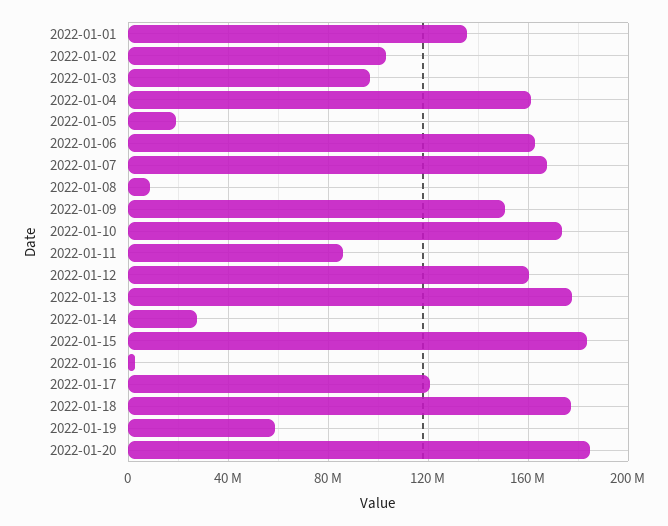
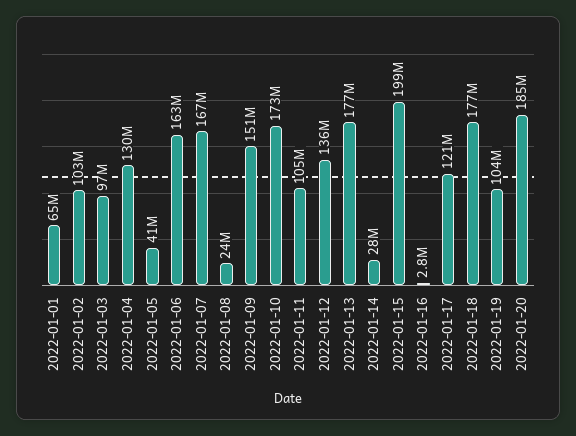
2022-01-01: 135000000 -> 65000000
2022-01-04: 160000000 -> 130000000
2022-01-05: 20000000 -> 41000000
2022-01-08: 10000000 -> 24000000
2022-01-11: 85000000 -> 105000000
2022-01-12: 160000000 -> 136000000
2022-01-15: 185000000 -> 199000000
2022-01-19: 60000000 -> 104000000

